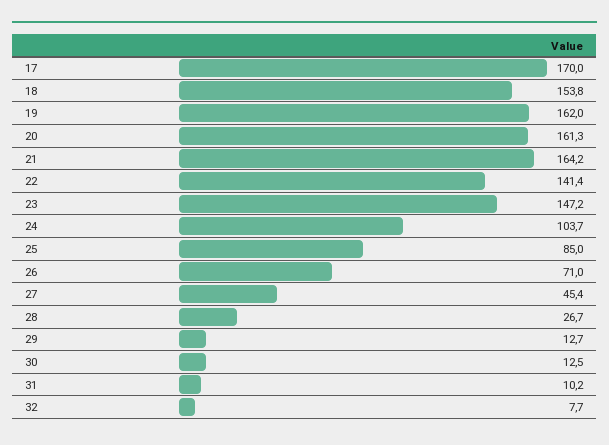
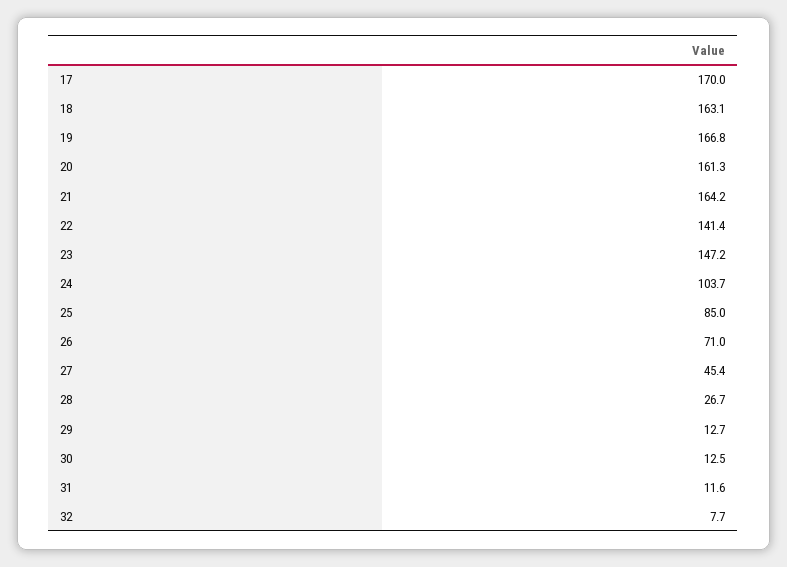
18: 153.8 -> 163.1
19: 162 -> 166.8
31: 10.2 -> 11.6

